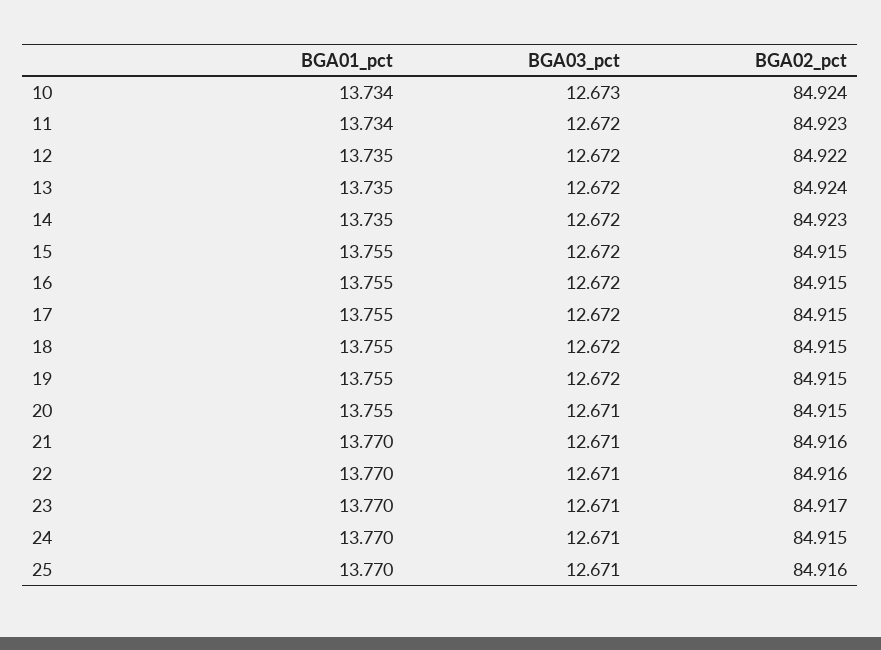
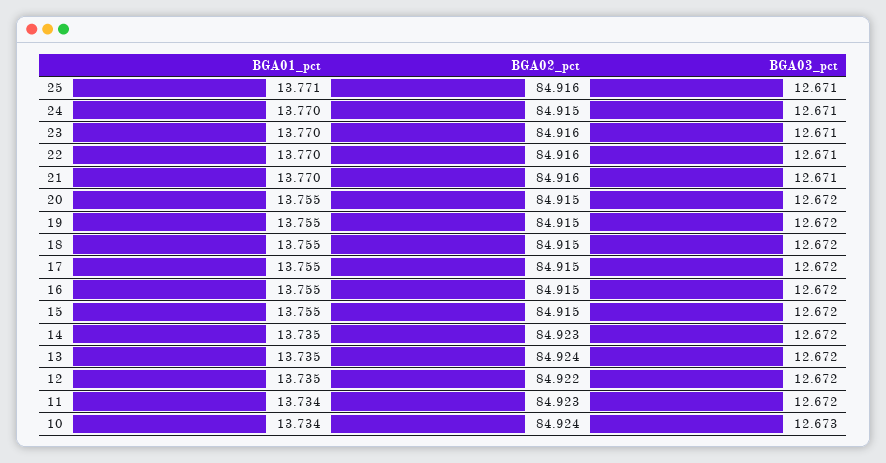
BGA03_pct, 20: 12.671 -> 12.672
BGA02_pct, 23: 84.917 -> 84.916
BGA01_pct, 25: 13.77 -> 13.771

